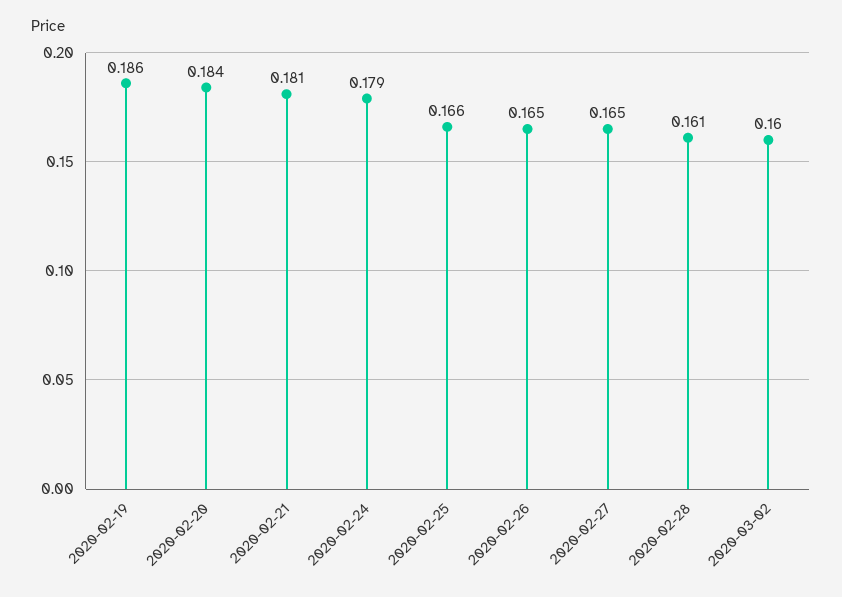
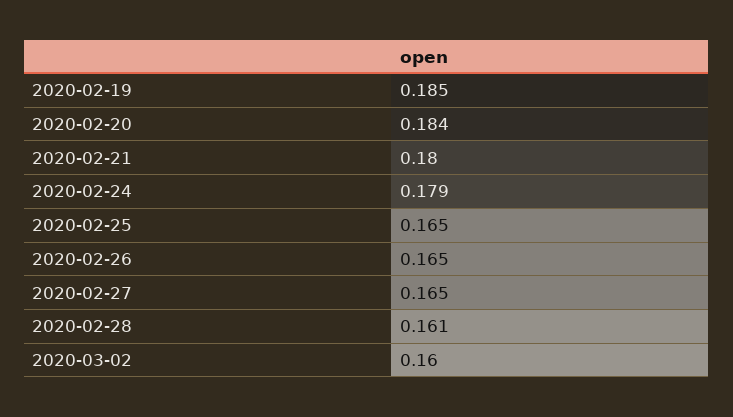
2020-02-19: 0.186 -> 0.185
2020-02-21: 0.181 -> 0.18
2020-02-25: 0.166 -> 0.165

